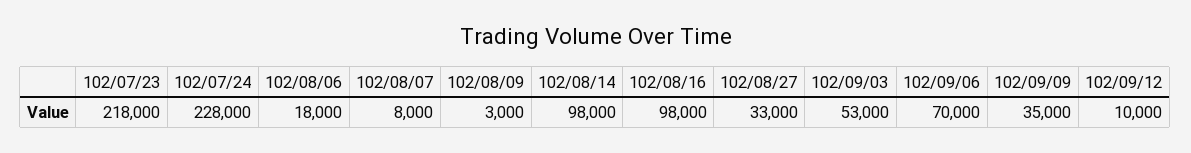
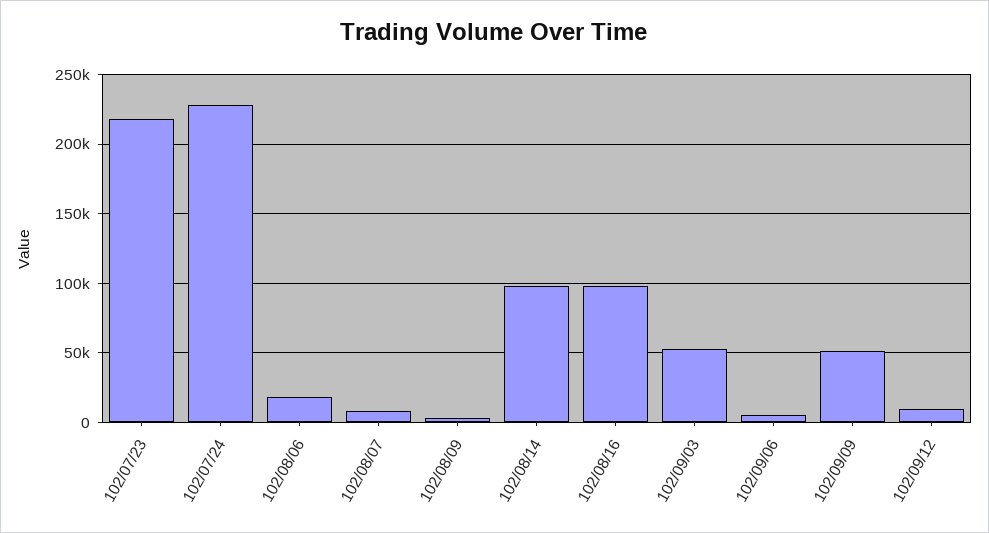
102/08/27: 33000 -> none
102/09/06: 70000 -> 5000
102/09/09: 35000 -> 50000

